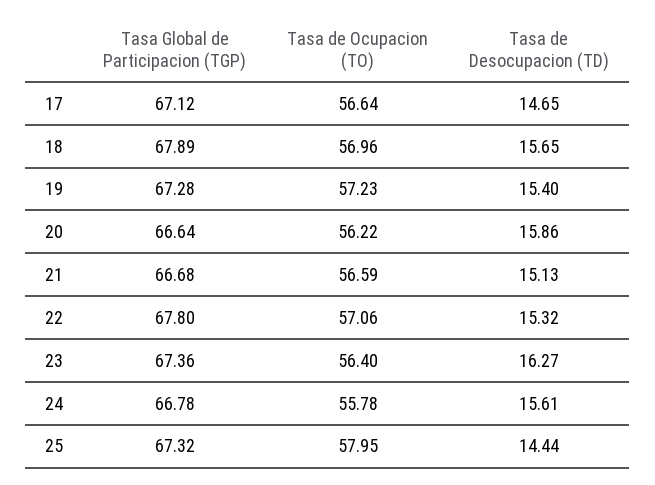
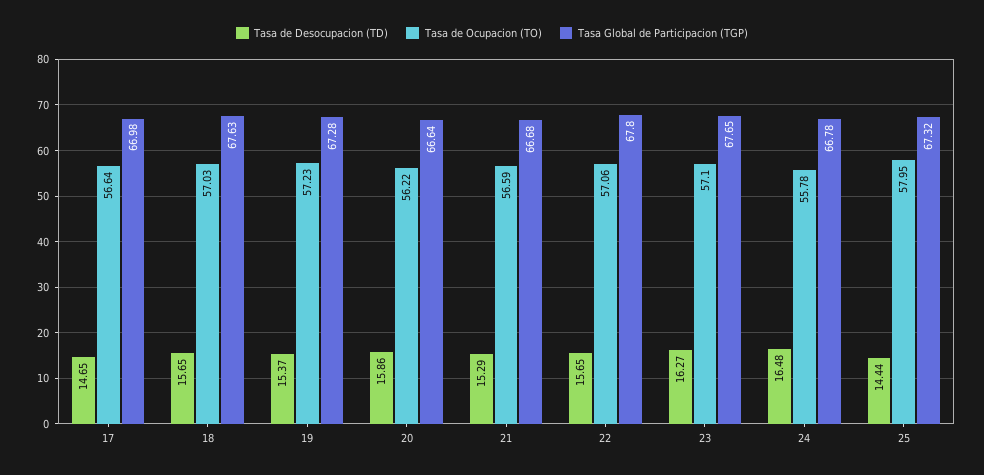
Tasa Global de Participacion (TGP), 17: 67.12 -> 66.98
Tasa Global de Participacion (TGP), 18: 67.89 -> 67.63
Tasa de Ocupacion (TO), 18: 56.96 -> 57.03
Tasa de Desocupacion (TD), 19: 15.4 -> 15.37
Tasa de Desocupacion (TD), 21: 15.13 -> 15.29
Tasa de Desocupacion (TD), 22: 15.32 -> 15.65
Tasa Global de Participacion (TGP), 23: 67.36 -> 67.65
Tasa de Ocupacion (TO), 23: 56.4 -> 57.1
Tasa de Desocupacion (TD), 24: 15.61 -> 16.48

